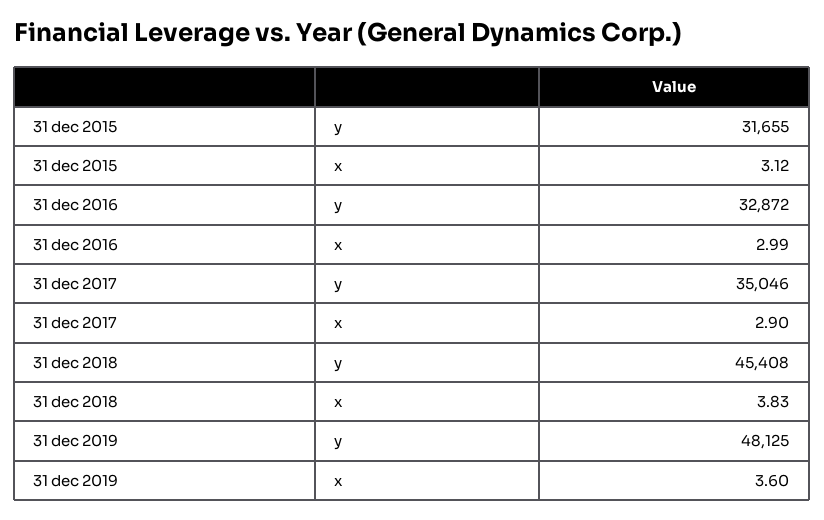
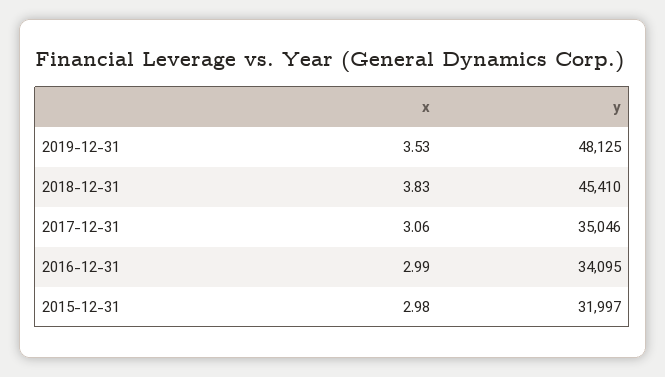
31 dec 2015, y: 31655 -> 31997
31 dec 2015, x: 3.12 -> 2.98
31 dec 2016, y: 32872 -> 34095
31 dec 2017, x: 2.9 -> 3.06
31 dec 2018, y: 45408 -> 45410
31 dec 2019, x: 3.6 -> 3.53

